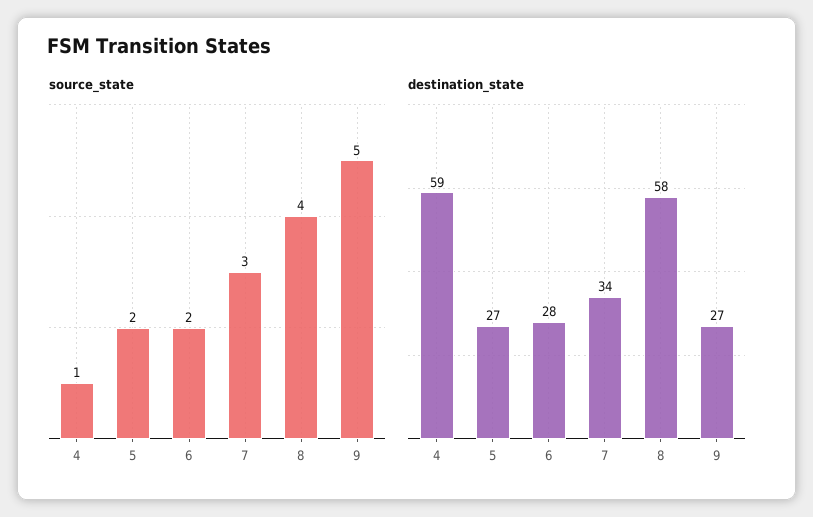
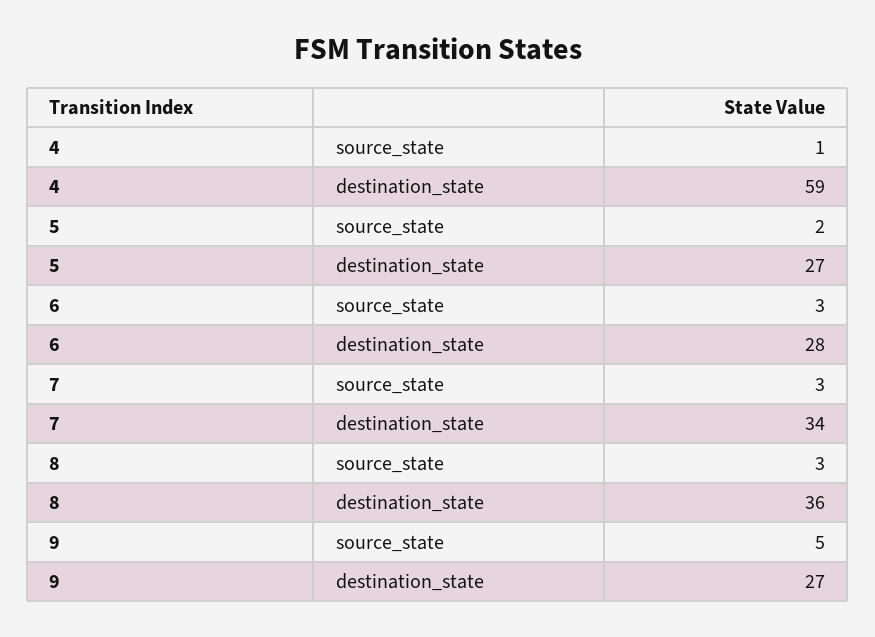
source_state, 6: 2 -> 3
source_state, 8: 4 -> 3
destination_state, 8: 58 -> 36

